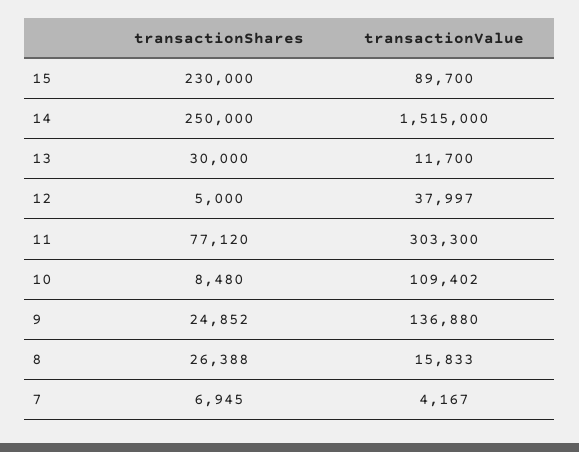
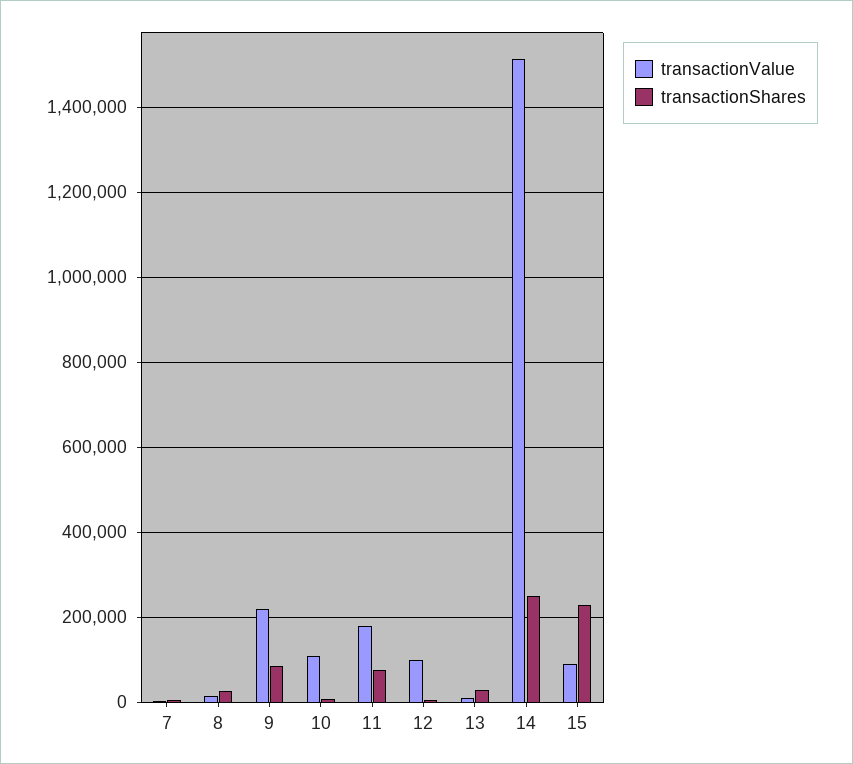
transactionValue, 12: 37997 -> 100000
transactionValue, 11: 303300 -> 180000
transactionShares, 9: 24852 -> 80000
transactionValue, 9: 136880 -> 220000

